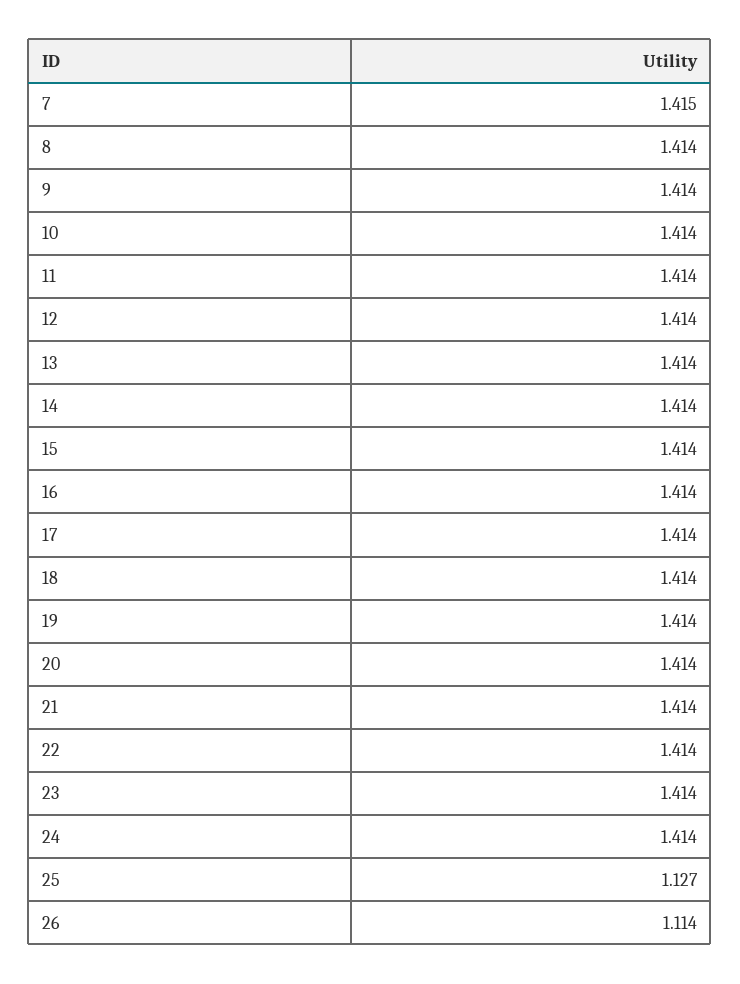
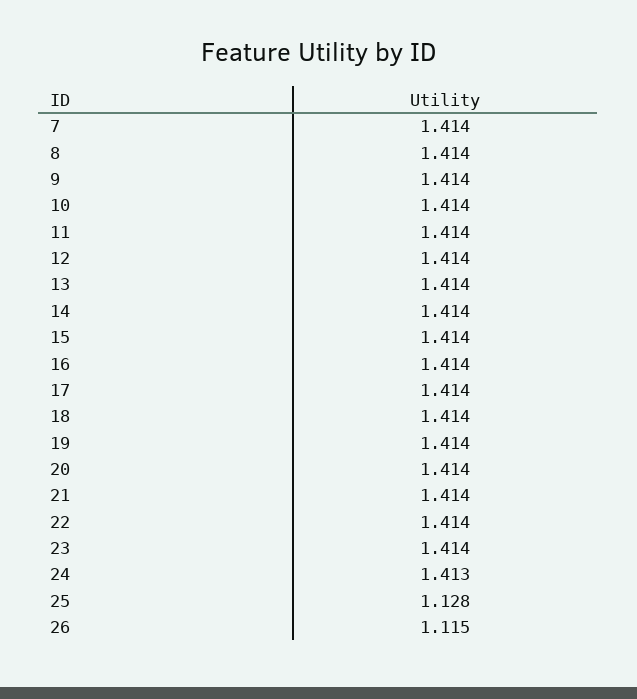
7: 1.415 -> 1.414
24: 1.414 -> 1.413
25: 1.127 -> 1.128
26: 1.114 -> 1.115

